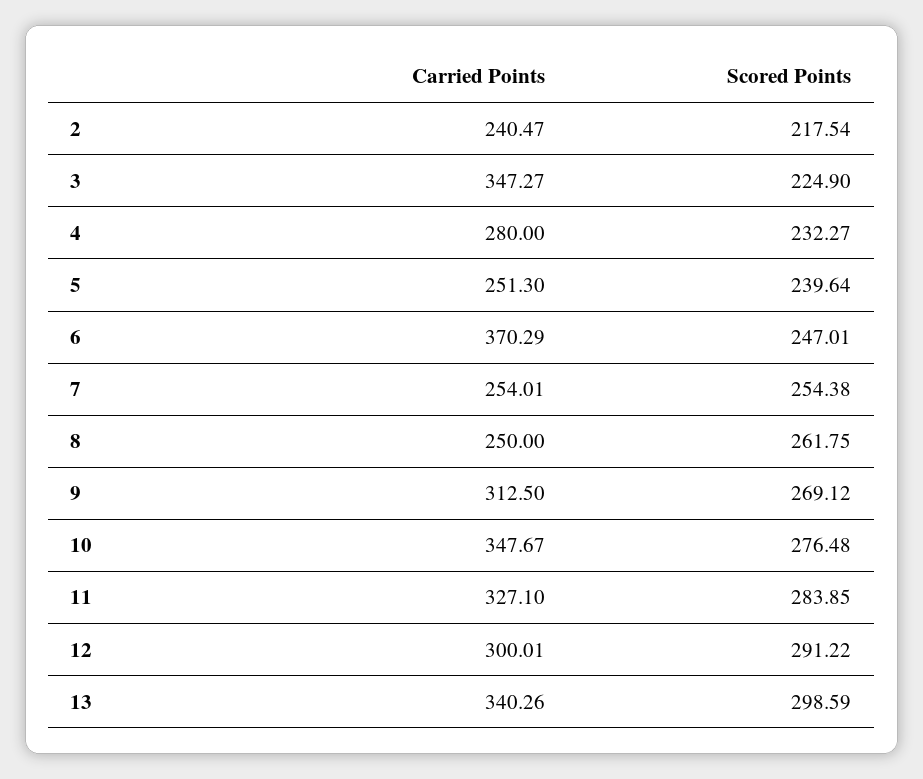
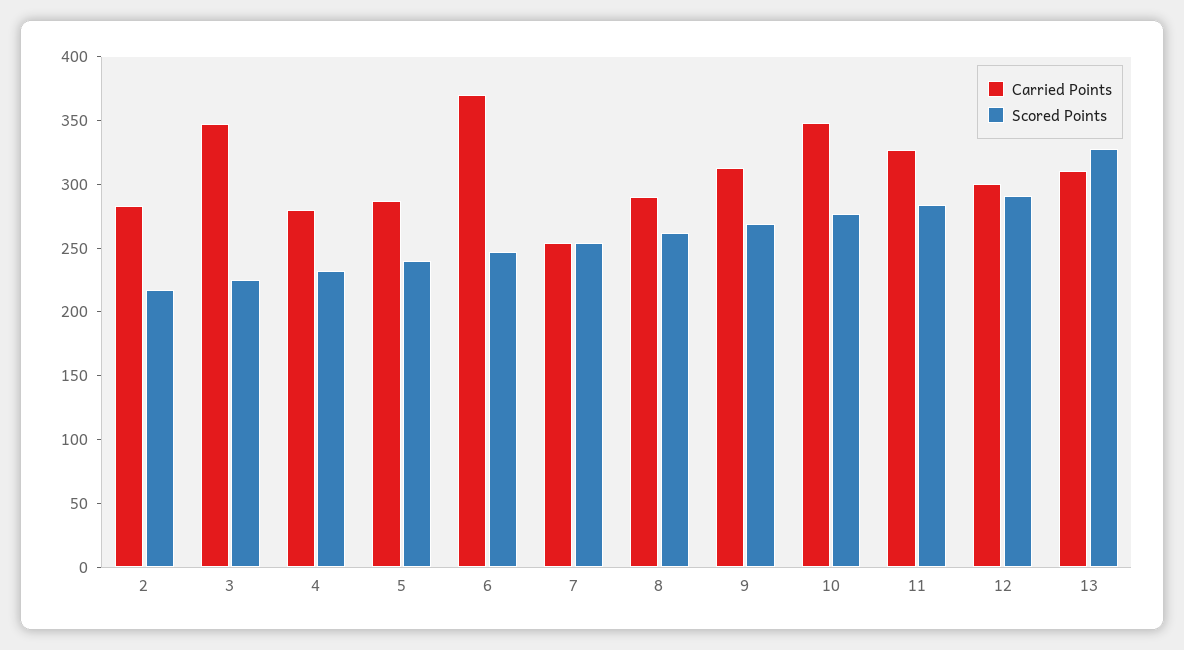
Carried Points, 2: 240.47 -> 280
Carried Points, 5: 251.3 -> 290
Carried Points, 8: 250 -> 290
Carried Points, 13: 340.26 -> 310
Scored Points, 13: 298.59 -> 330

